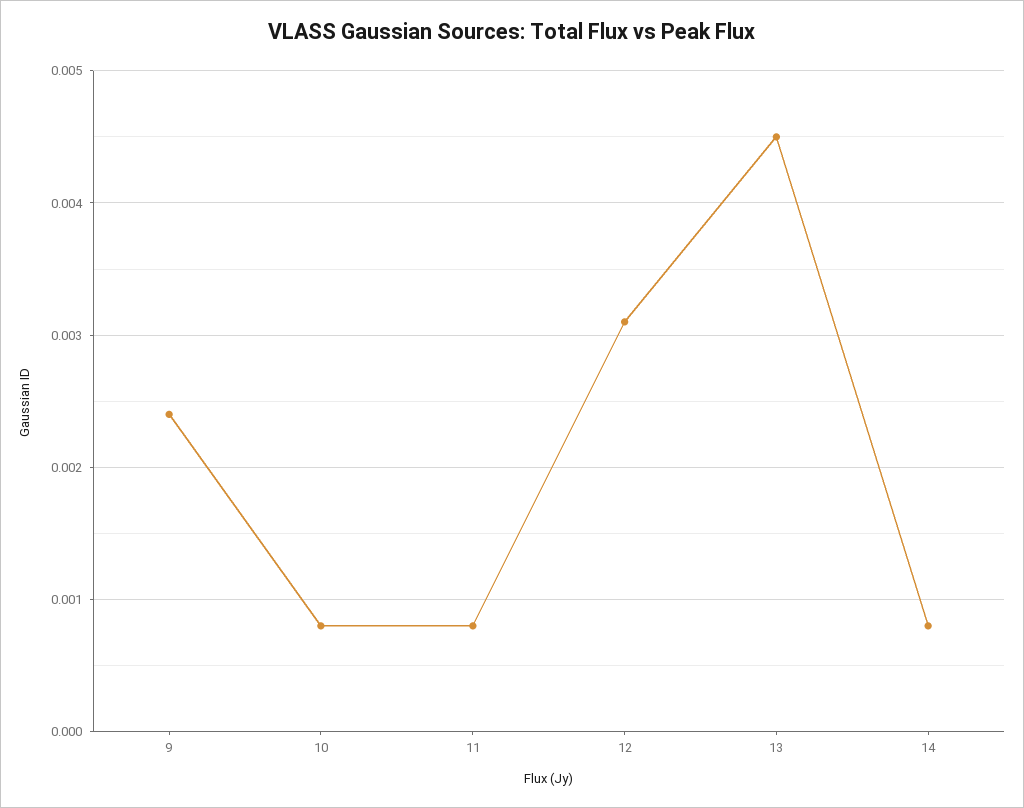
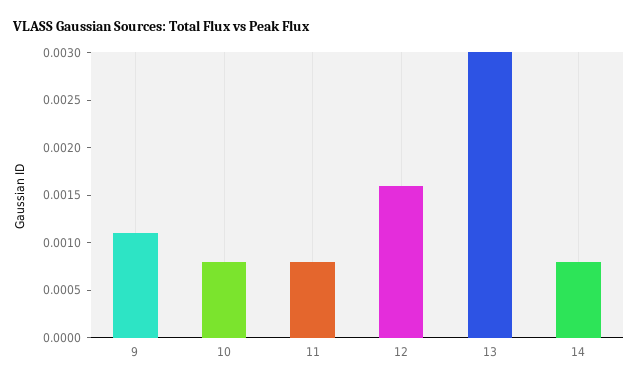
9: 0.0024 -> 0.0011
12: 0.0031 -> 0.0016
13: 0.0045 -> 0.003

